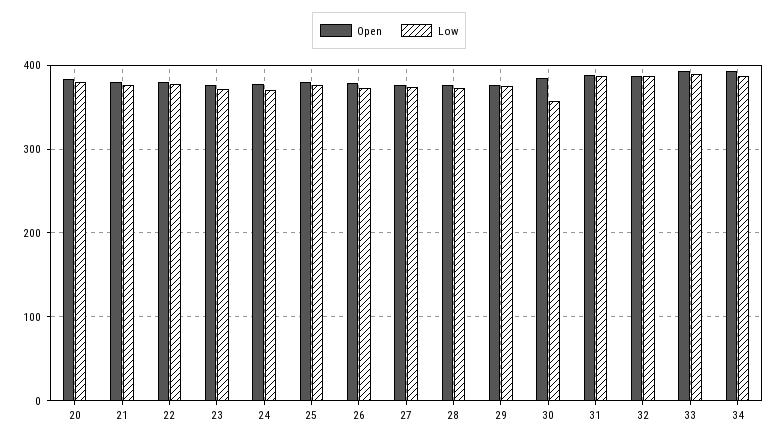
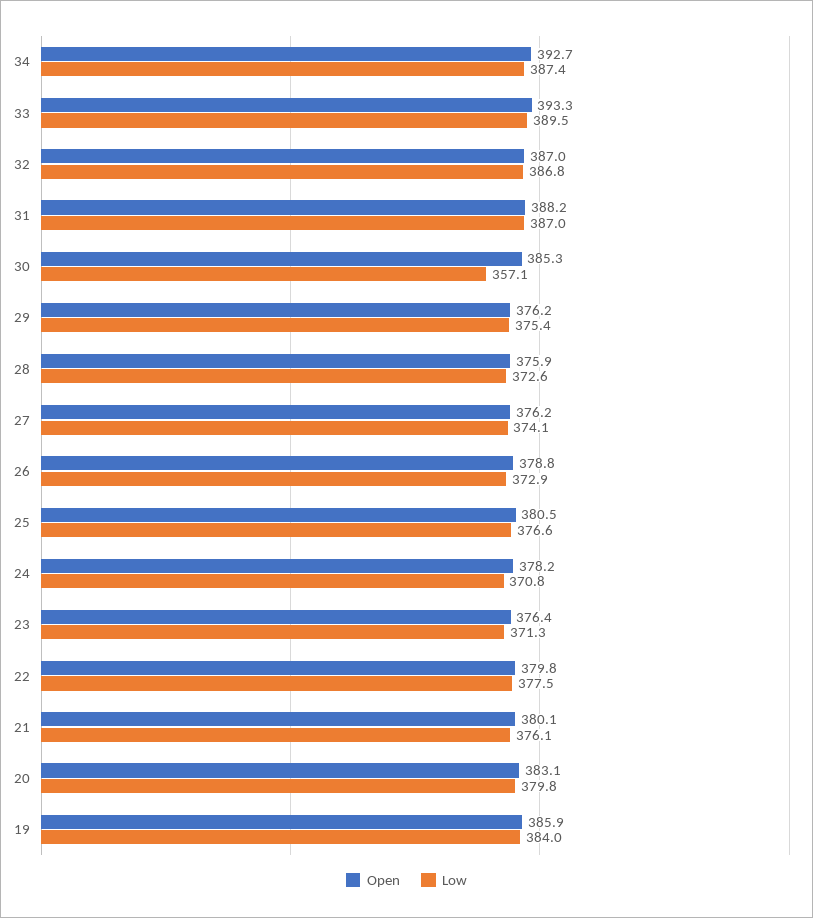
Open, 19: none -> 385.9
Low, 19: none -> 384

